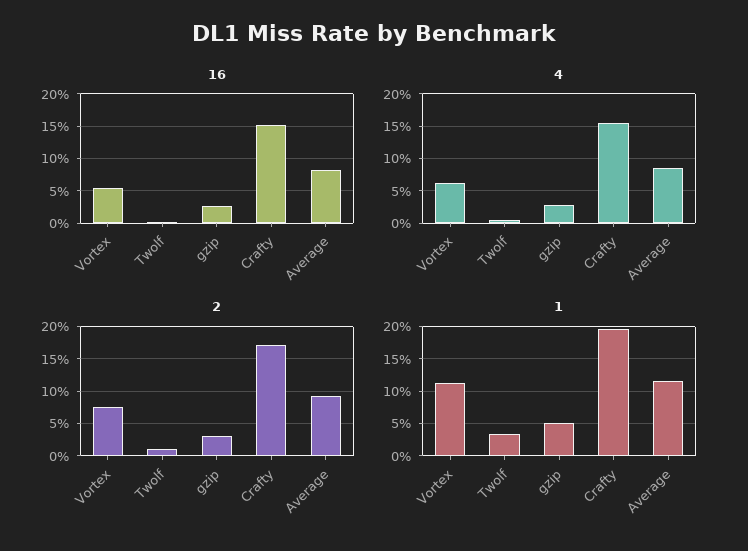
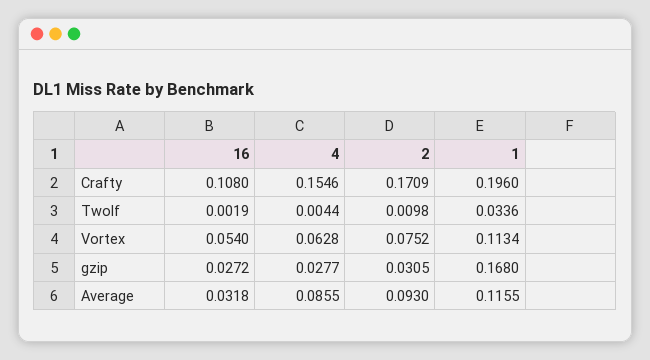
16, Crafty: 0.15 -> 0.108
16, Average: 0.08 -> 0.0318
1, gzip: 0.05 -> 0.168

